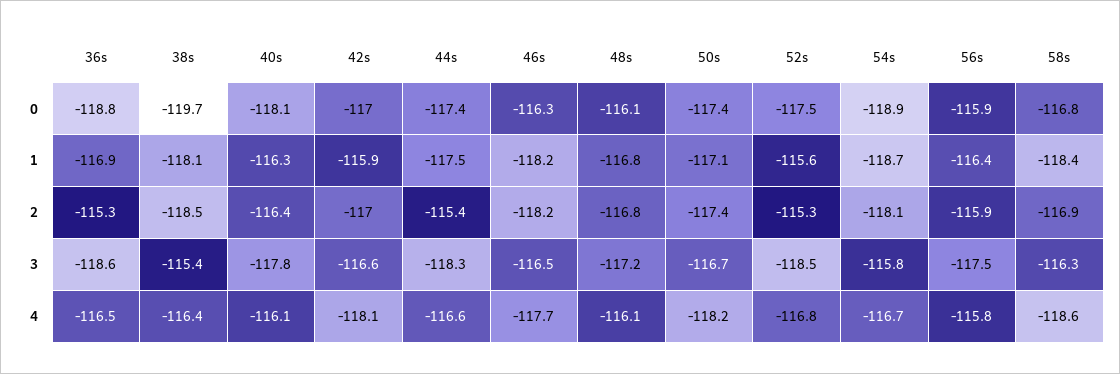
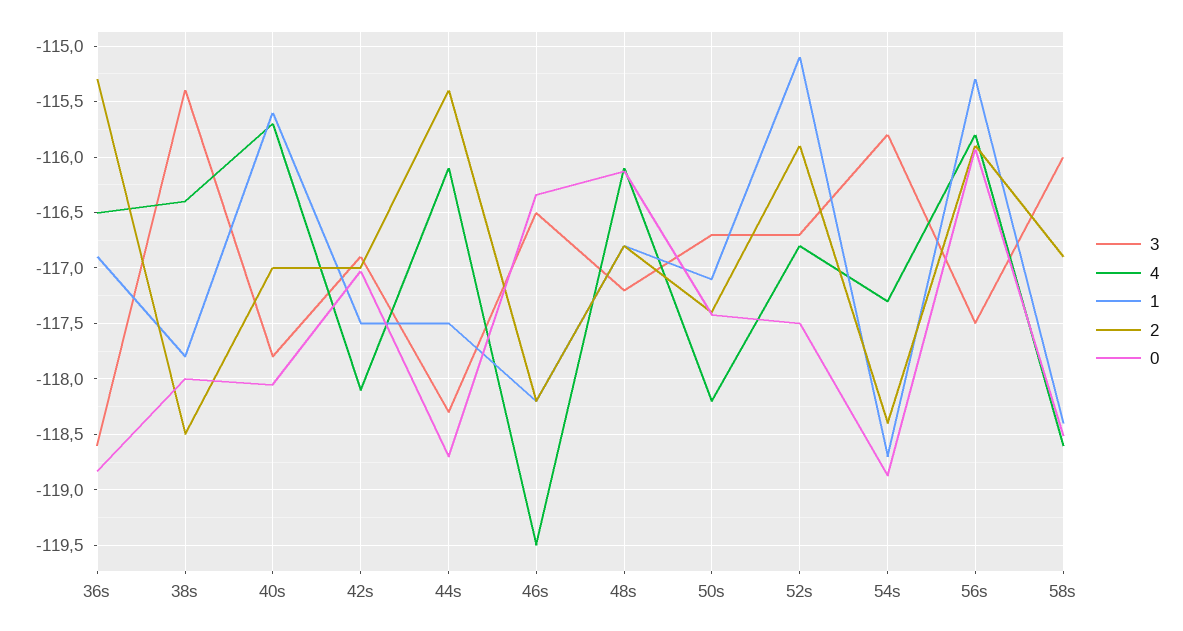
0, 38s: -119.7 -> -118
0, 44s: -117.4 -> -118.7
0, 58s: -116.8 -> -118.5
1, 38s: -118.1 -> -117.8
1, 40s: -116.3 -> -115.6
1, 42s: -115.9 -> -117.5
1, 52s: -115.6 -> -115.1
1, 56s: -116.4 -> -115.3
2, 40s: -116.4 -> -117
2, 52s: -115.3 -> -115.9
2, 54s: -118.1 -> -118.4
3, 42s: -116.6 -> -116.9
3, 52s: -118.5 -> -116.7
3, 58s: -116.3 -> -116
4, 40s: -116.1 -> -115.7
4, 44s: -116.6 -> -116.1
4, 46s: -117.7 -> -119.5
4, 54s: -116.7 -> -117.3

